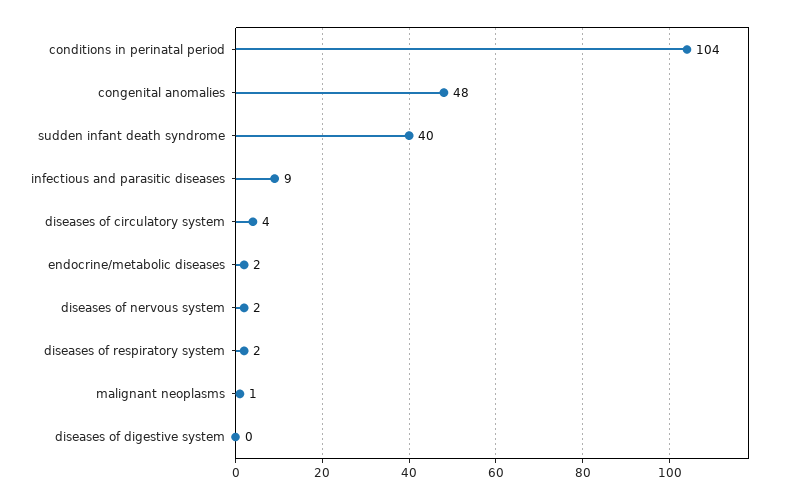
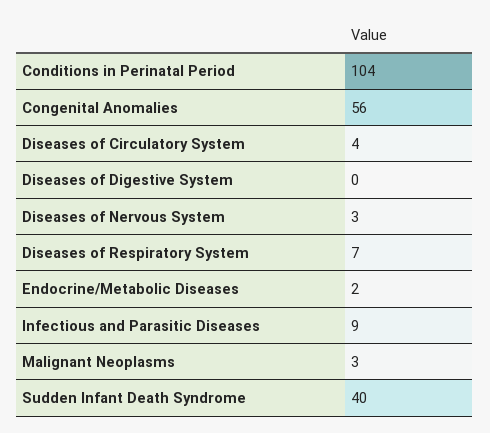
congenital anomalies: 48 -> 56
diseases of nervous system: 2 -> 3
diseases of respiratory system: 2 -> 7
malignant neoplasms: 1 -> 3

